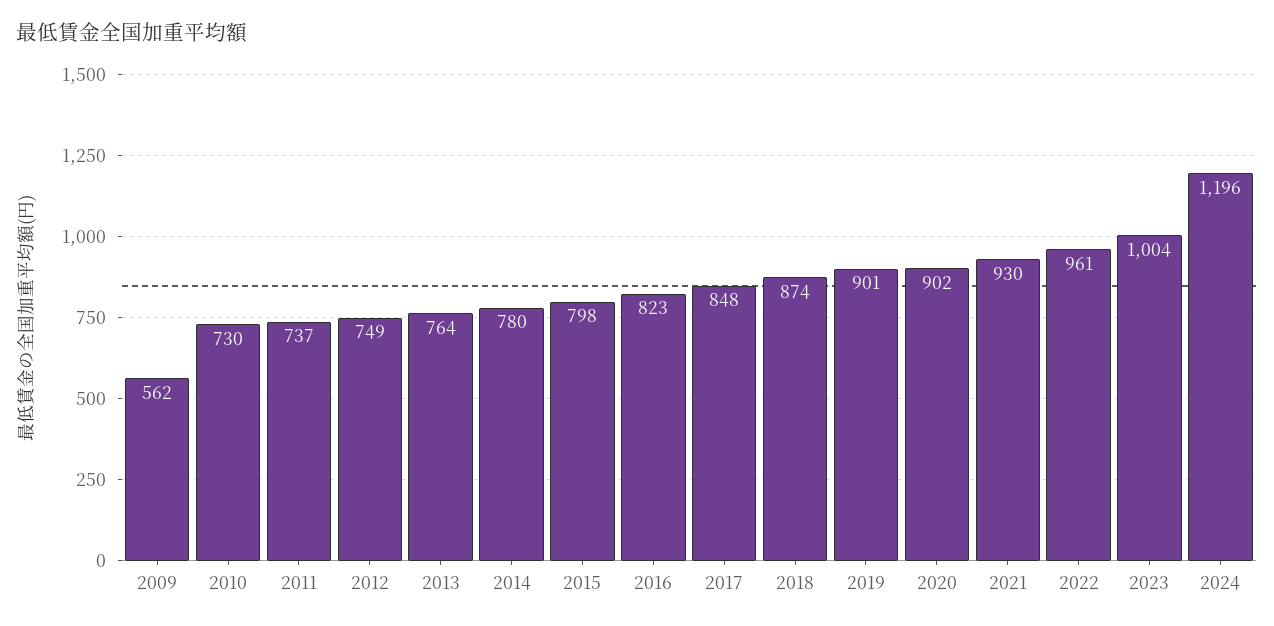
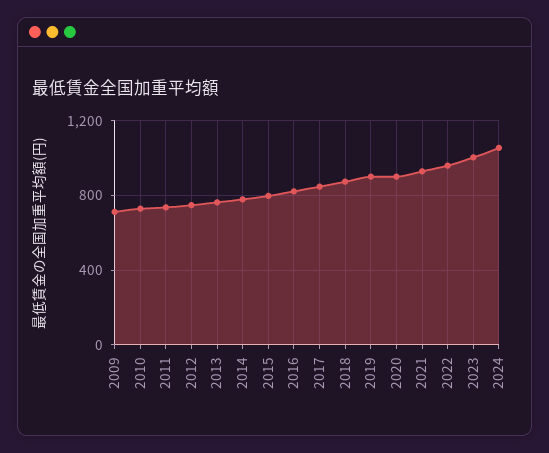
2009: 562 -> 700
2024: 1196 -> 1050

